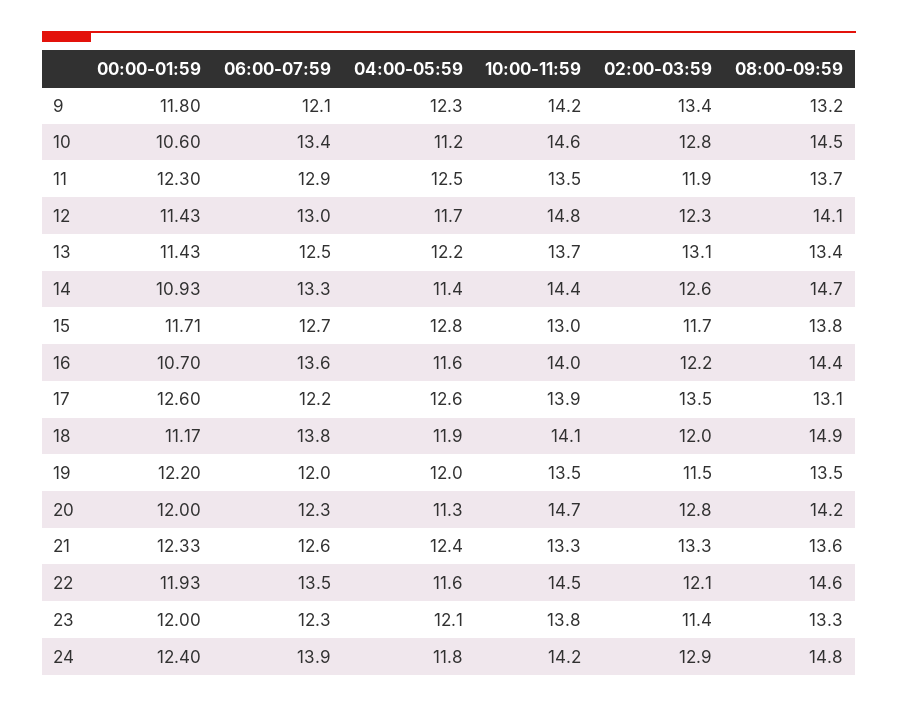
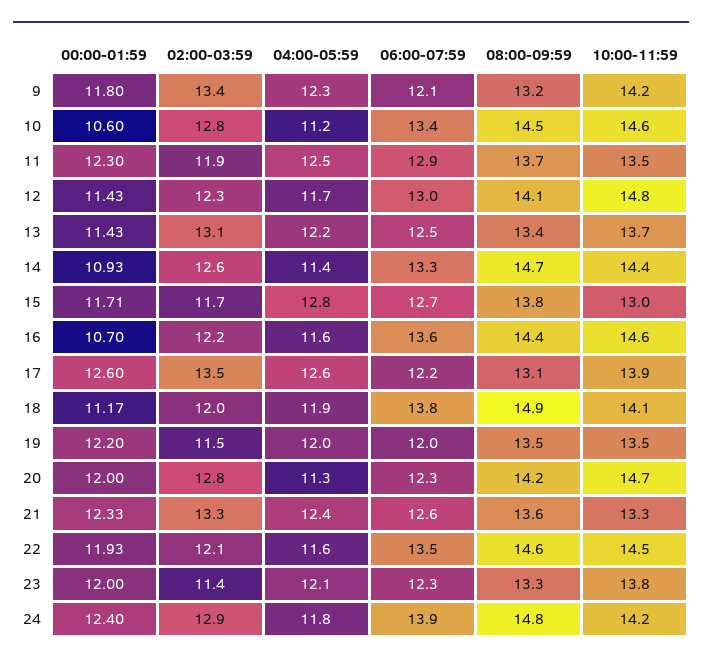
10:00-11:59, 16: 14 -> 14.6

